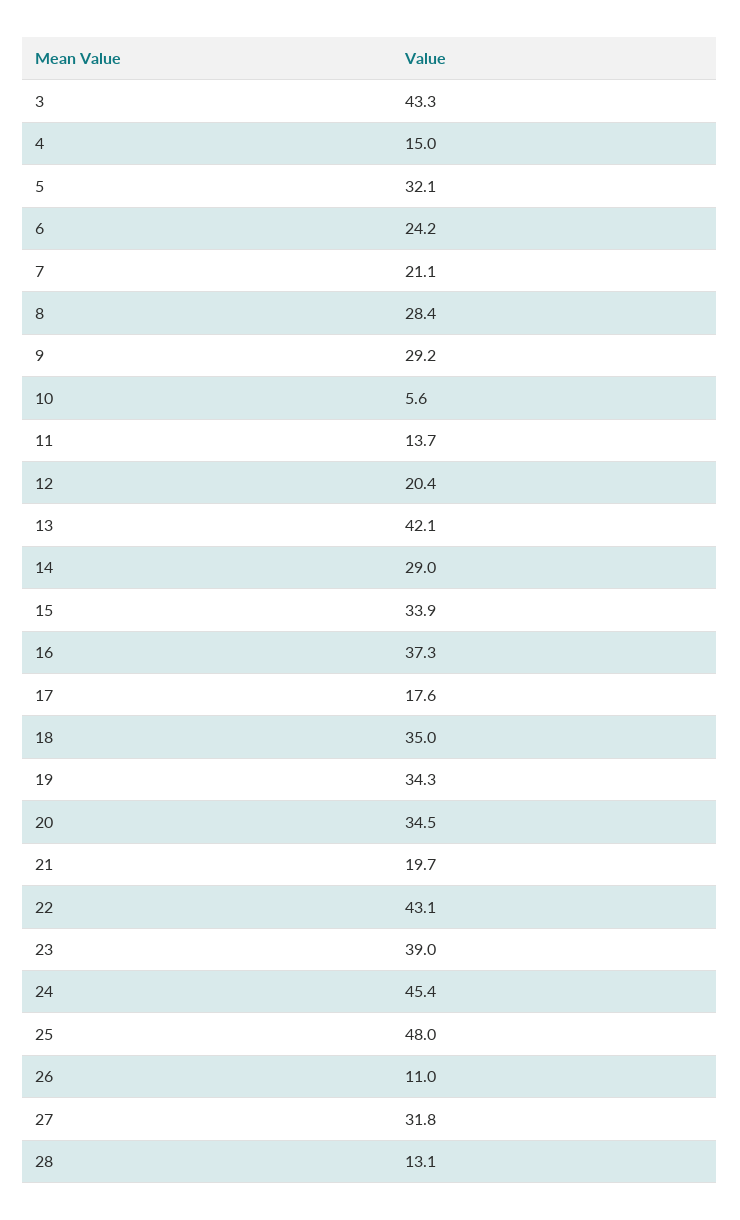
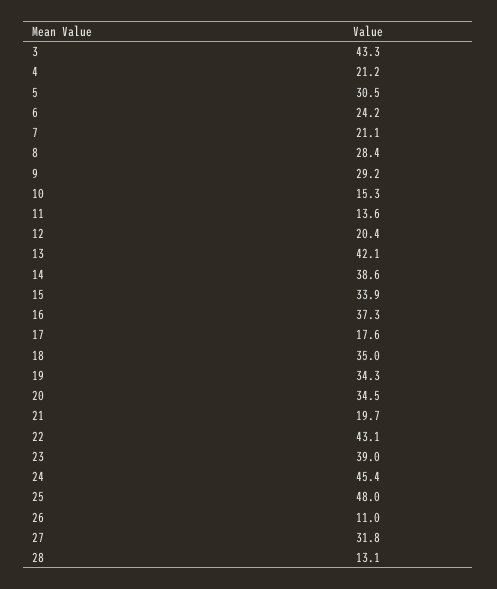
4: 15 -> 21.2
5: 32.1 -> 30.5
10: 5.6 -> 15.3
11: 13.7 -> 13.6
14: 29 -> 38.6

